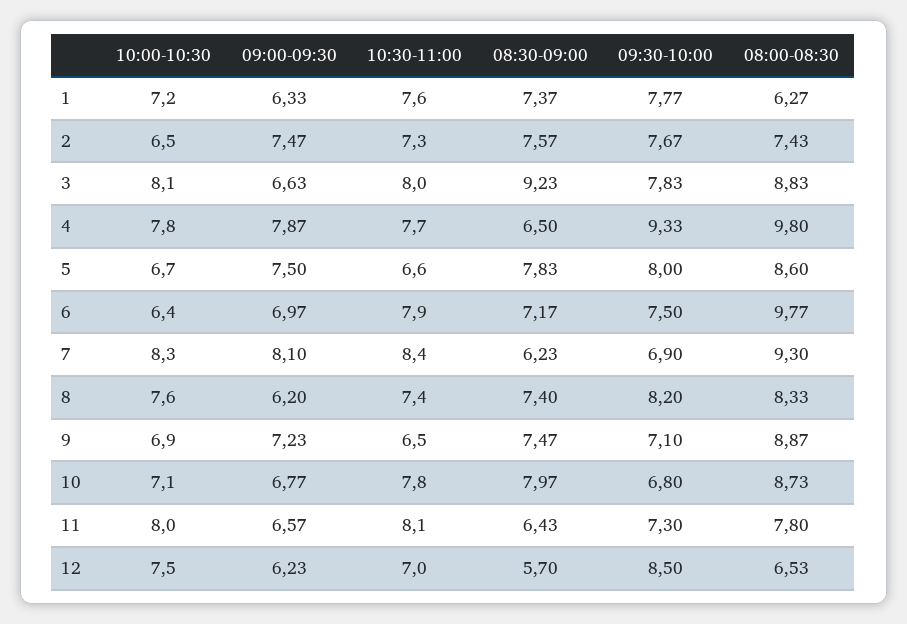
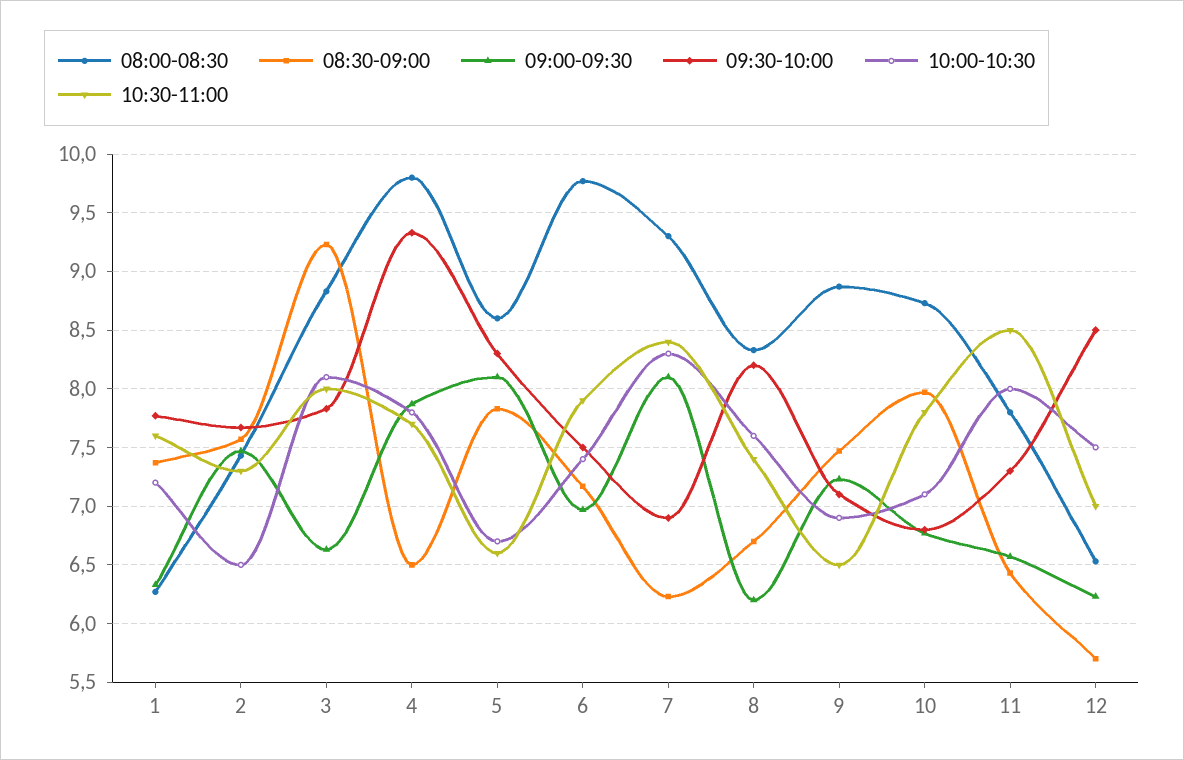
09:00-09:30, 5: 7.5 -> 8.1
09:30-10:00, 5: 8 -> 8.3
10:00-10:30, 6: 6.4 -> 7.4
08:30-09:00, 8: 7.4 -> 6.7
10:30-11:00, 11: 8.1 -> 8.5

